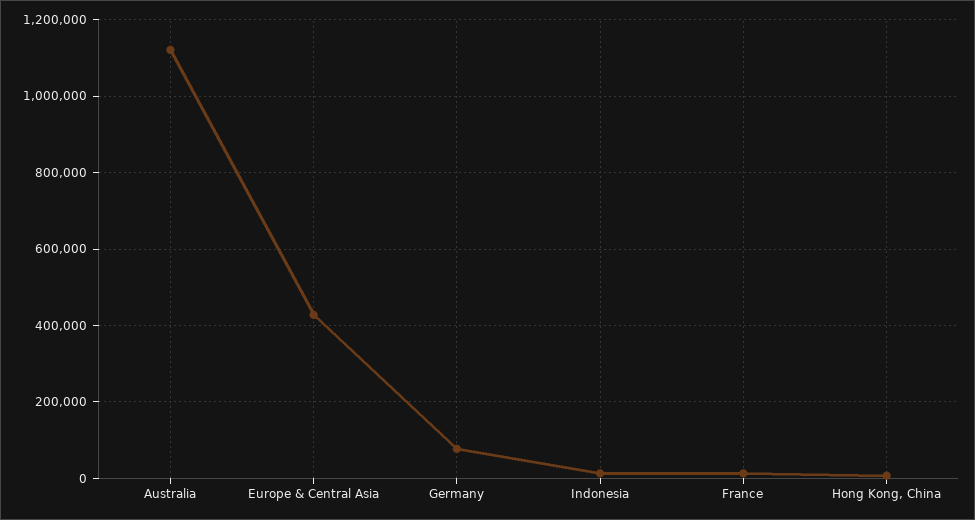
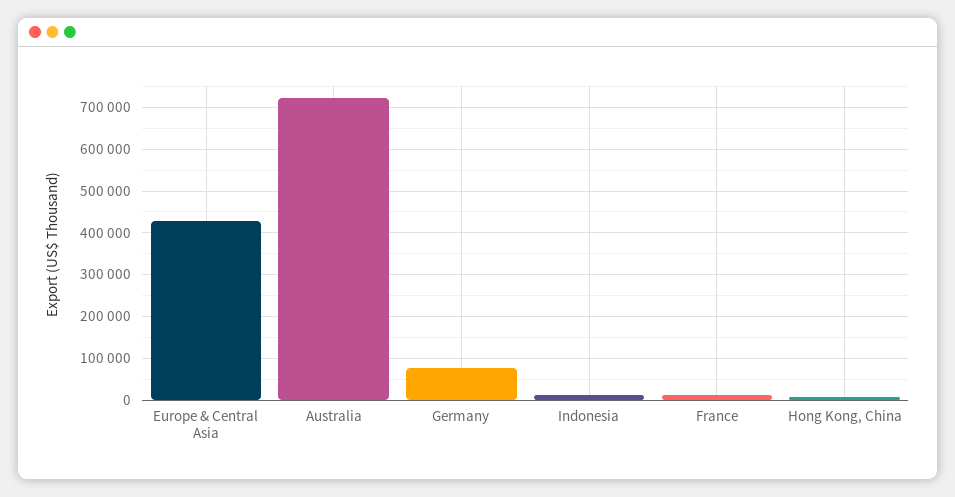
Australia: 1120000 -> 720000

